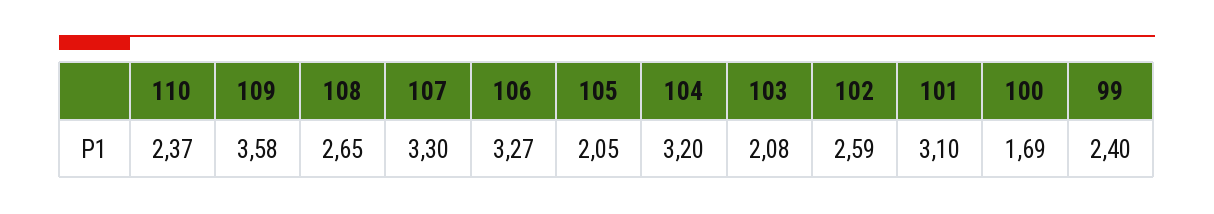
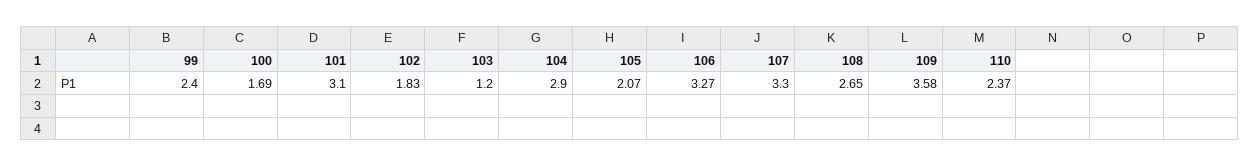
105: 2.05 -> 2.07
104: 3.2 -> 2.9
103: 2.08 -> 1.2
102: 2.59 -> 1.83

